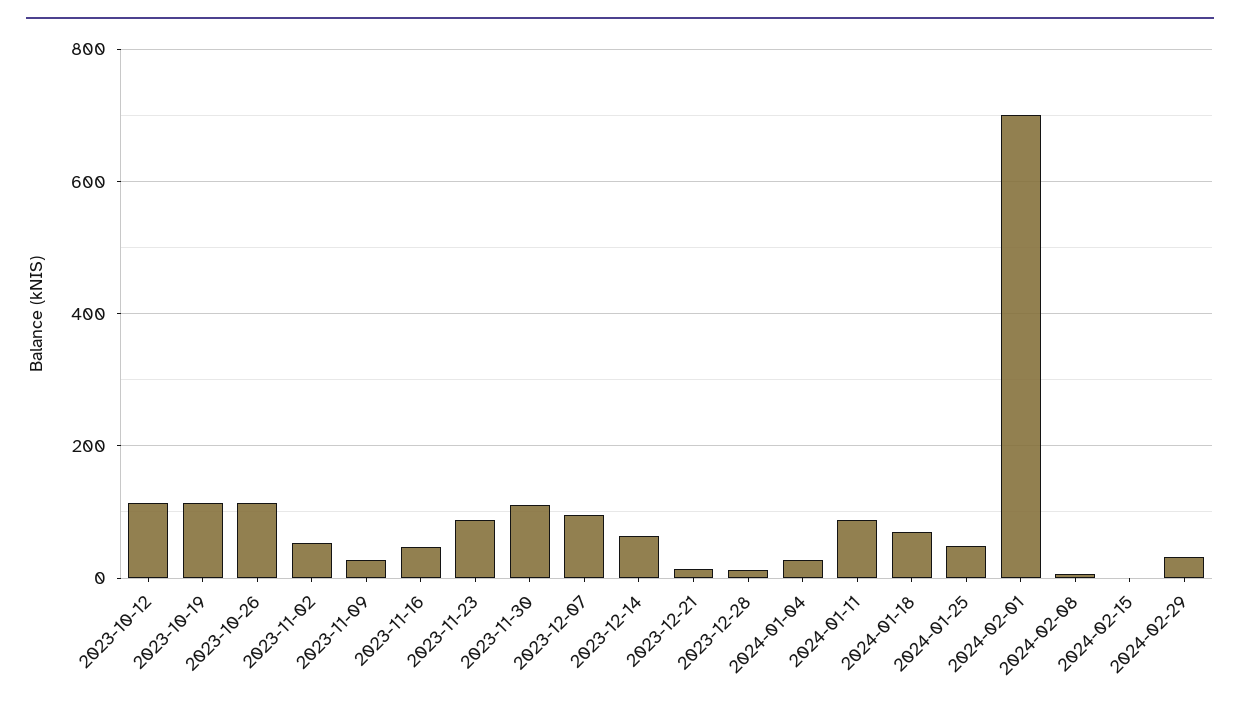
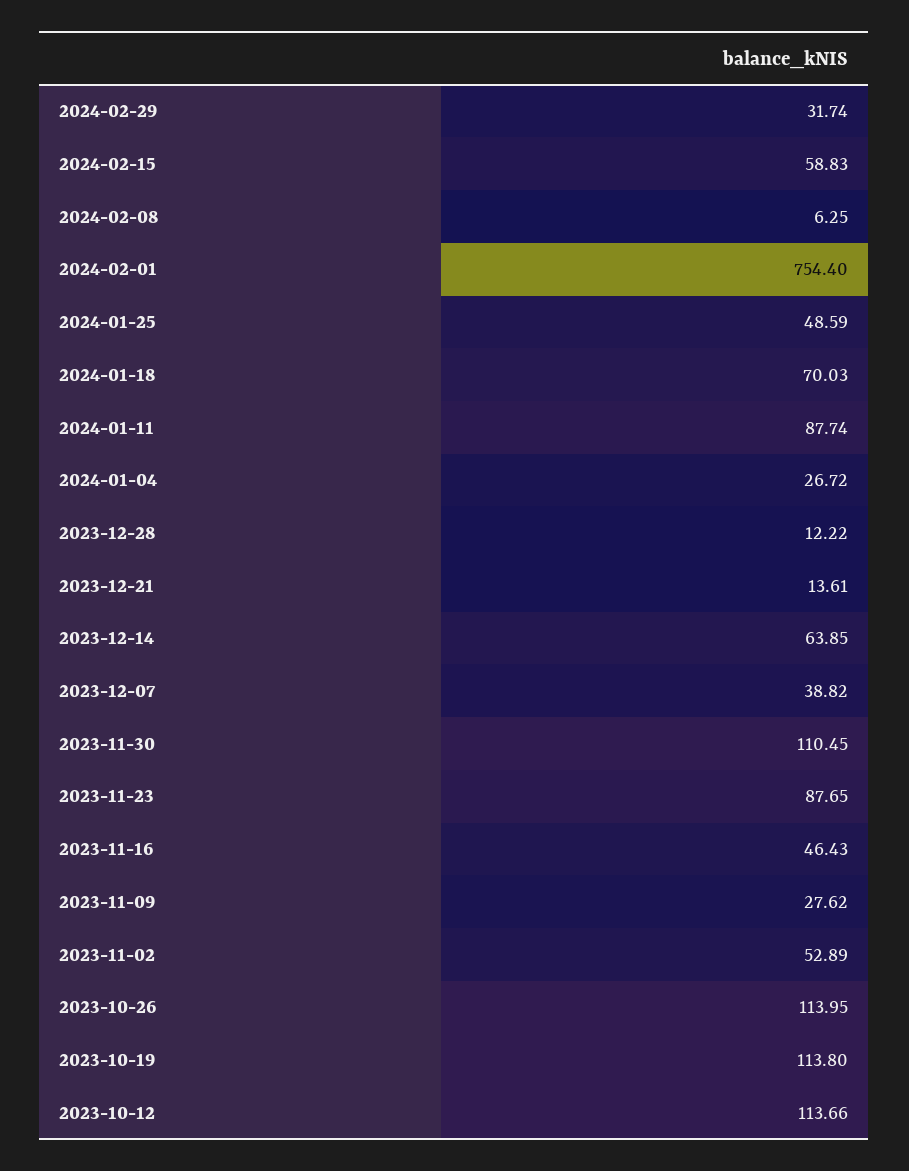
2023-12-07: 100 -> 38.82
2024-02-01: 700 -> 754.4
2024-02-15: 0 -> 58.83

